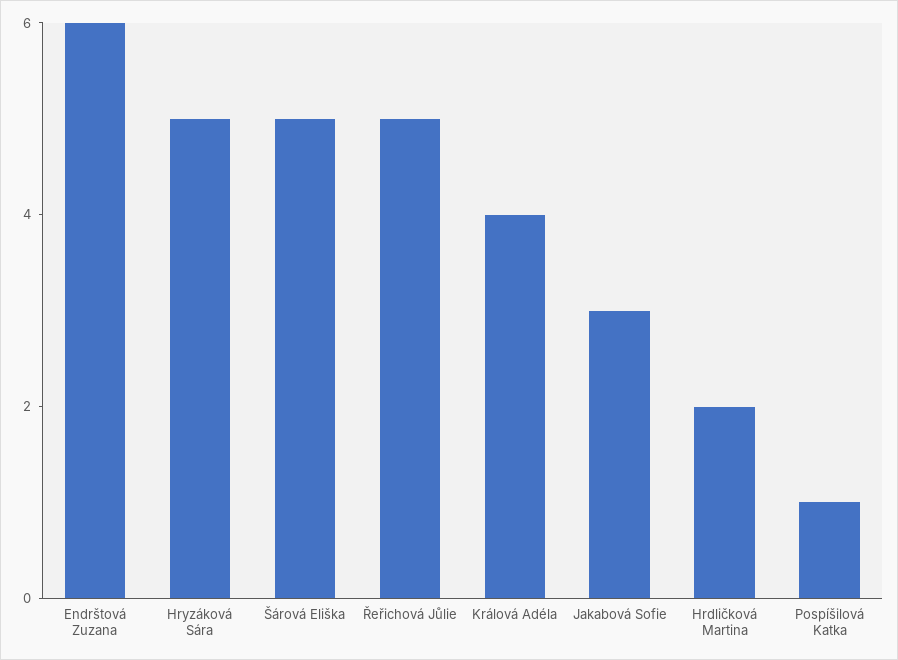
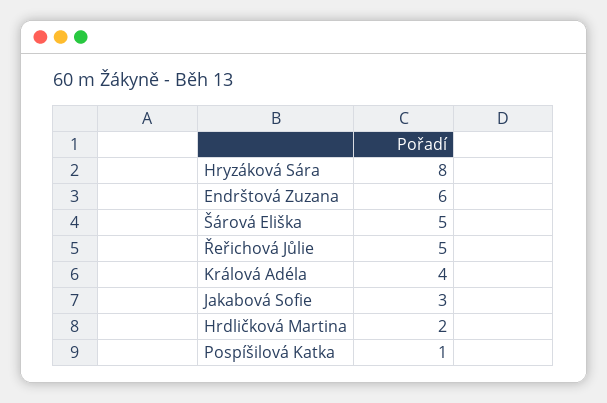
Hryzáková Sára: 5 -> 8

